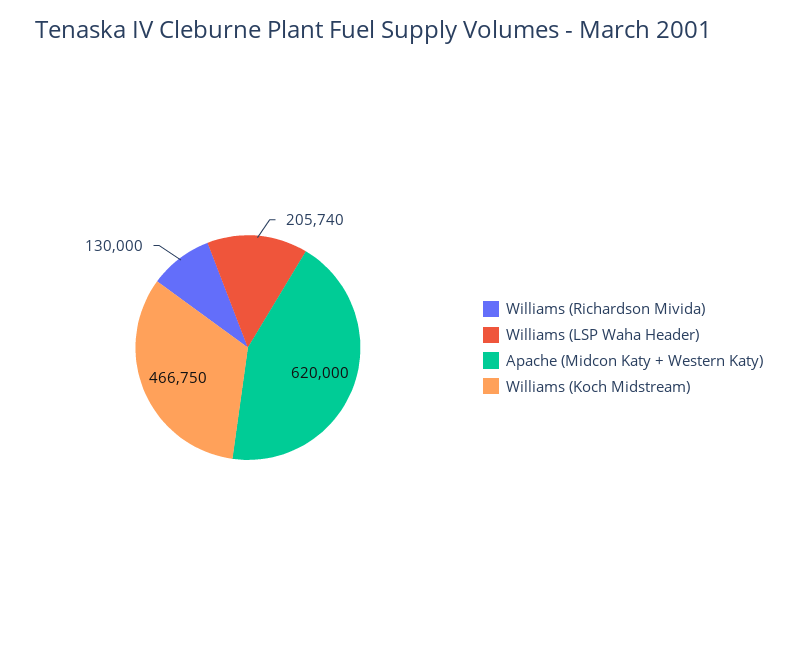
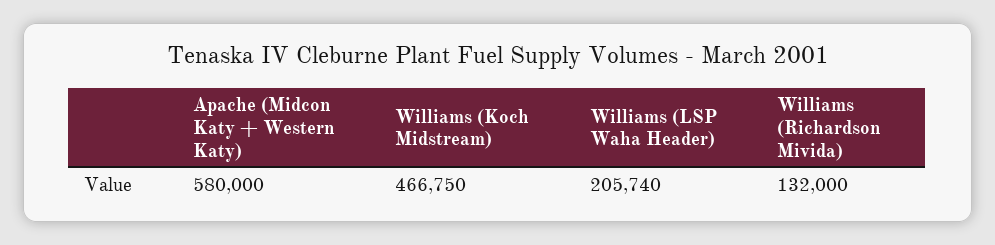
Williams (Richardson Mivida): 130000 -> 132000
Apache (Midcon Katy + Western Katy): 620000 -> 580000

